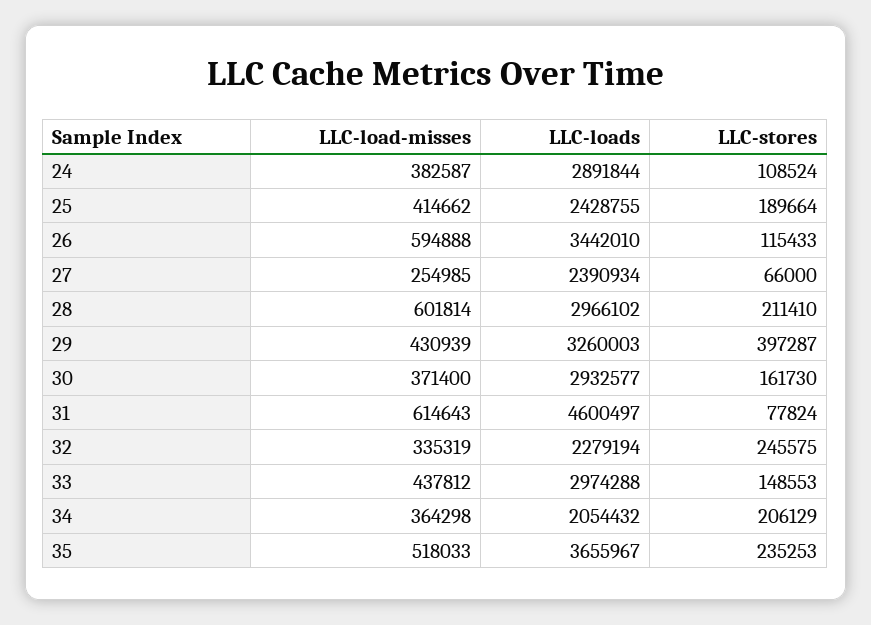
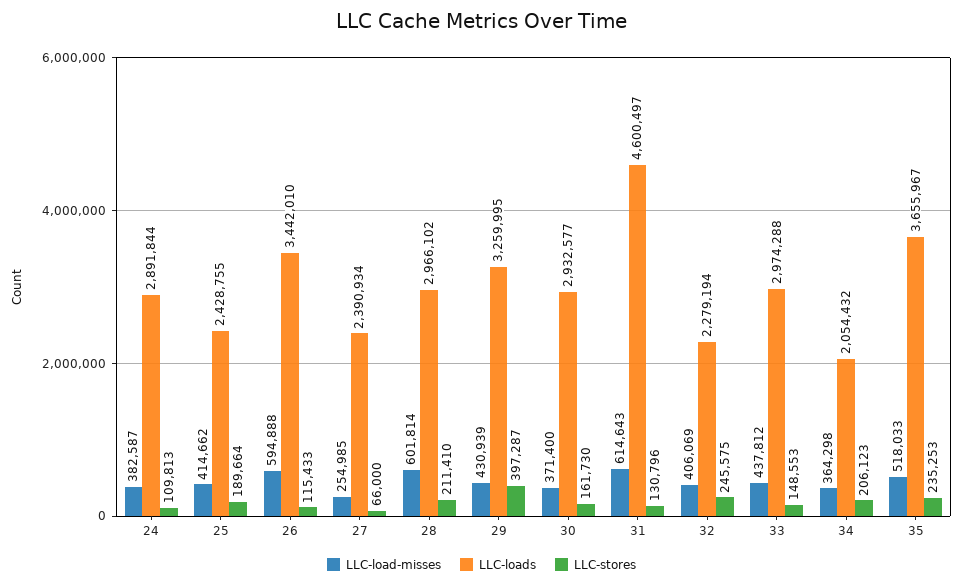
LLC-stores, 24: 108524 -> 109813
LLC-loads, 29: 3260003 -> 3259995
LLC-stores, 31: 77824 -> 130796
LLC-load-misses, 32: 335319 -> 406069
LLC-stores, 34: 206129 -> 206123

